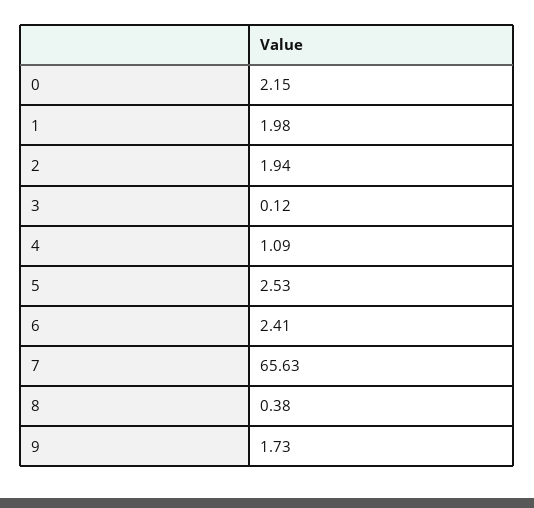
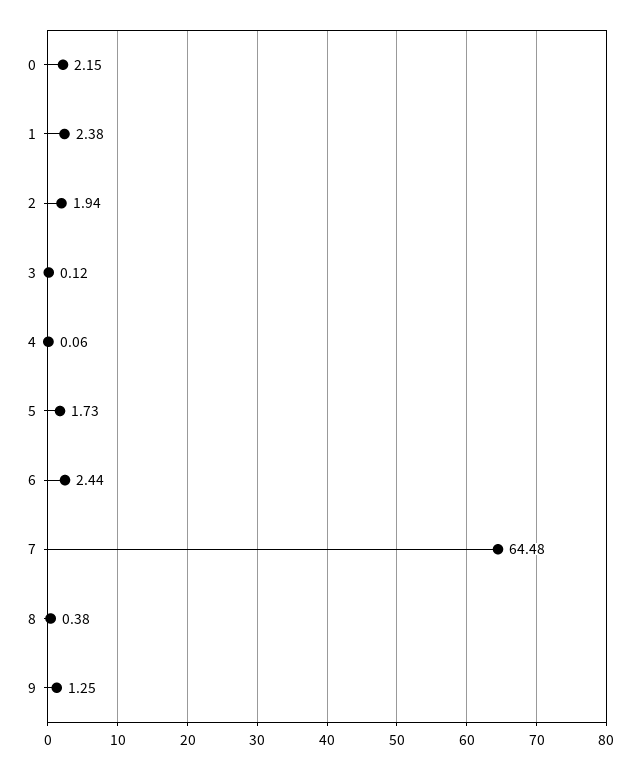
1: 1.98 -> 2.38
4: 1.09 -> 0.06
5: 2.53 -> 1.73
6: 2.41 -> 2.44
7: 65.63 -> 64.48
9: 1.73 -> 1.25

